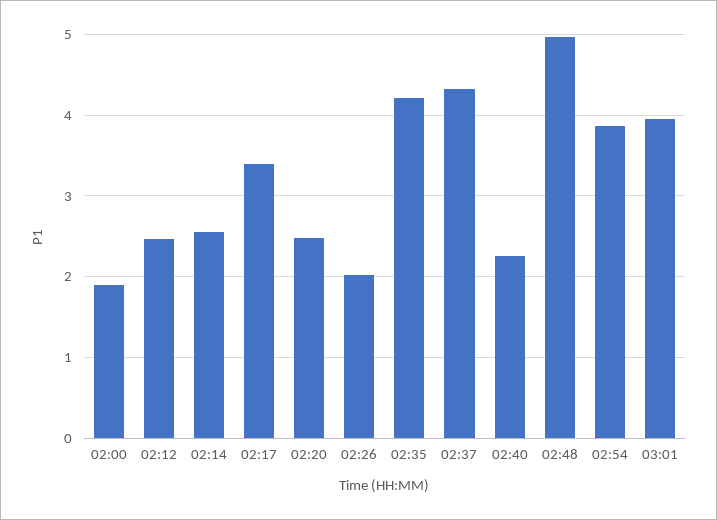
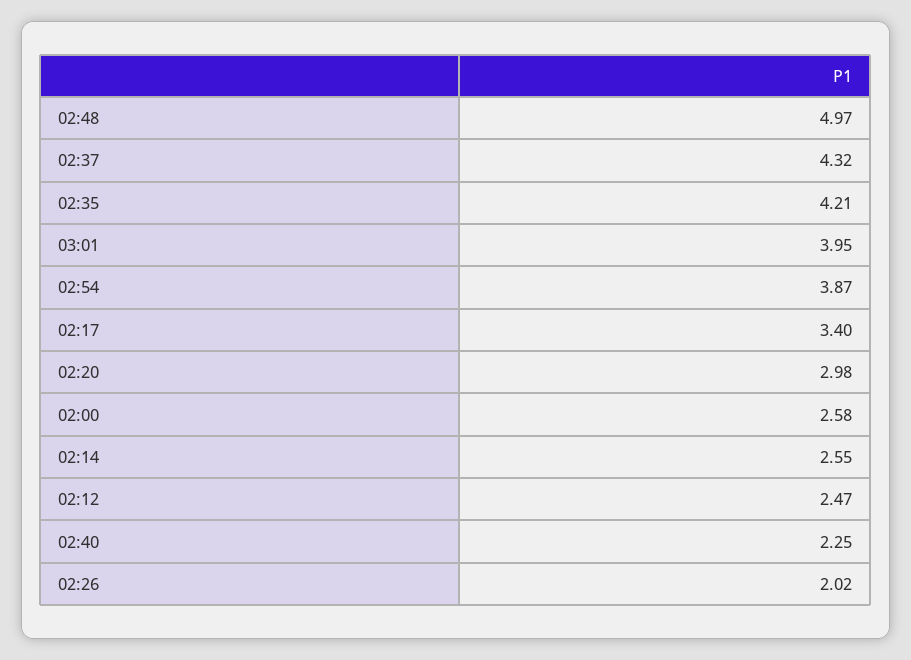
02:00: 1.9 -> 2.58
02:20: 2.5 -> 2.98

